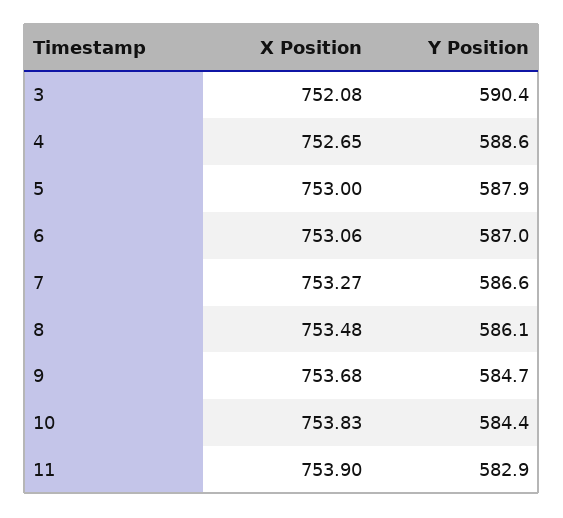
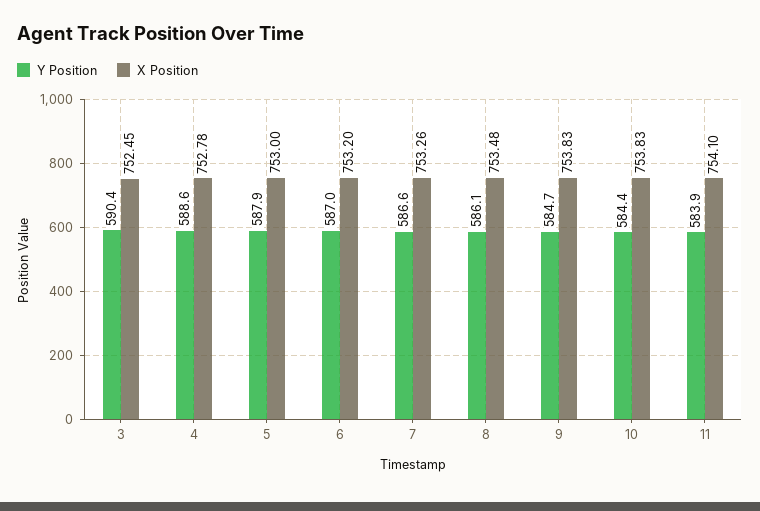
X Position, 3: 752.08 -> 752.45
X Position, 4: 752.65 -> 752.78
X Position, 6: 753.06 -> 753.2
X Position, 7: 753.27 -> 753.26
X Position, 9: 753.68 -> 753.83
X Position, 11: 753.9 -> 754.1
Y Position, 11: 582.9 -> 583.9

